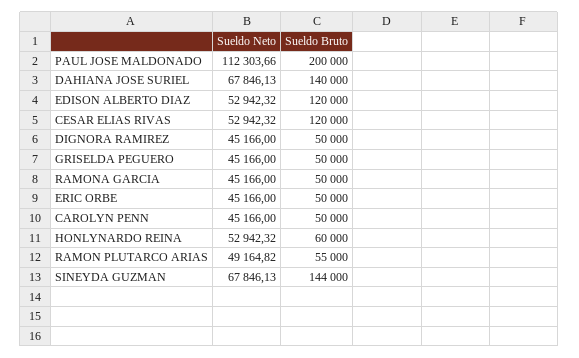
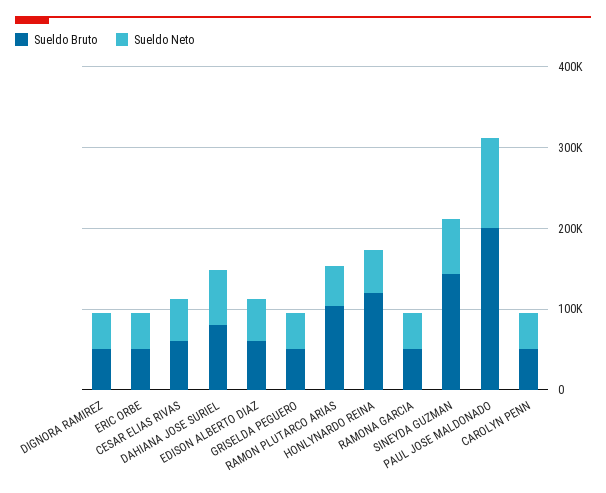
Sueldo Bruto, DAHIANA JOSE SURIEL: 140000 -> 80000
Sueldo Bruto, EDISON ALBERTO DIAZ: 120000 -> 60000
Sueldo Bruto, CESAR ELIAS RIVAS: 120000 -> 60000
Sueldo Bruto, HONLYNARDO REINA: 60000 -> 120000
Sueldo Bruto, RAMON PLUTARCO ARIAS: 55000 -> 100000

